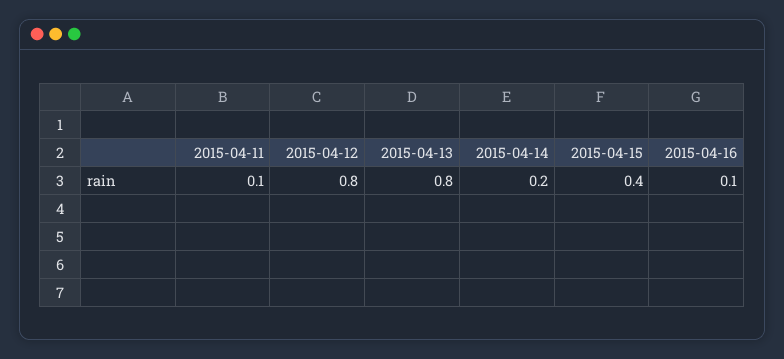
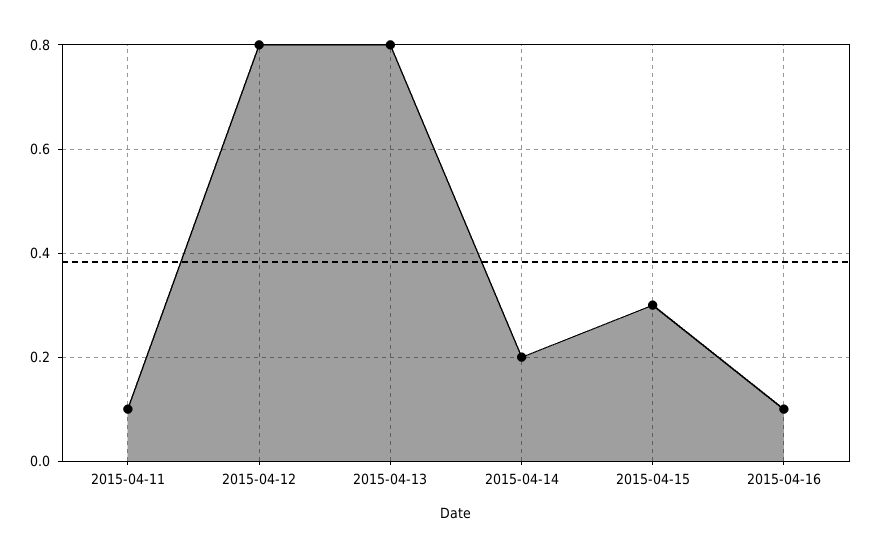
2015-04-15: 0.4 -> 0.3

